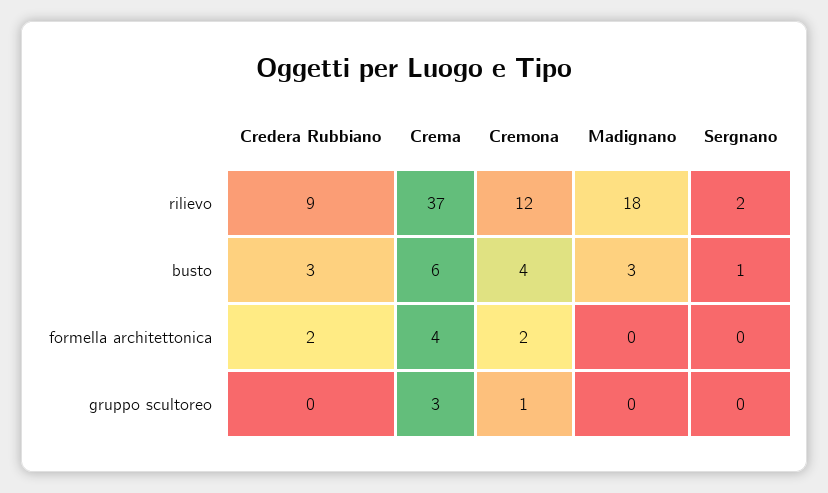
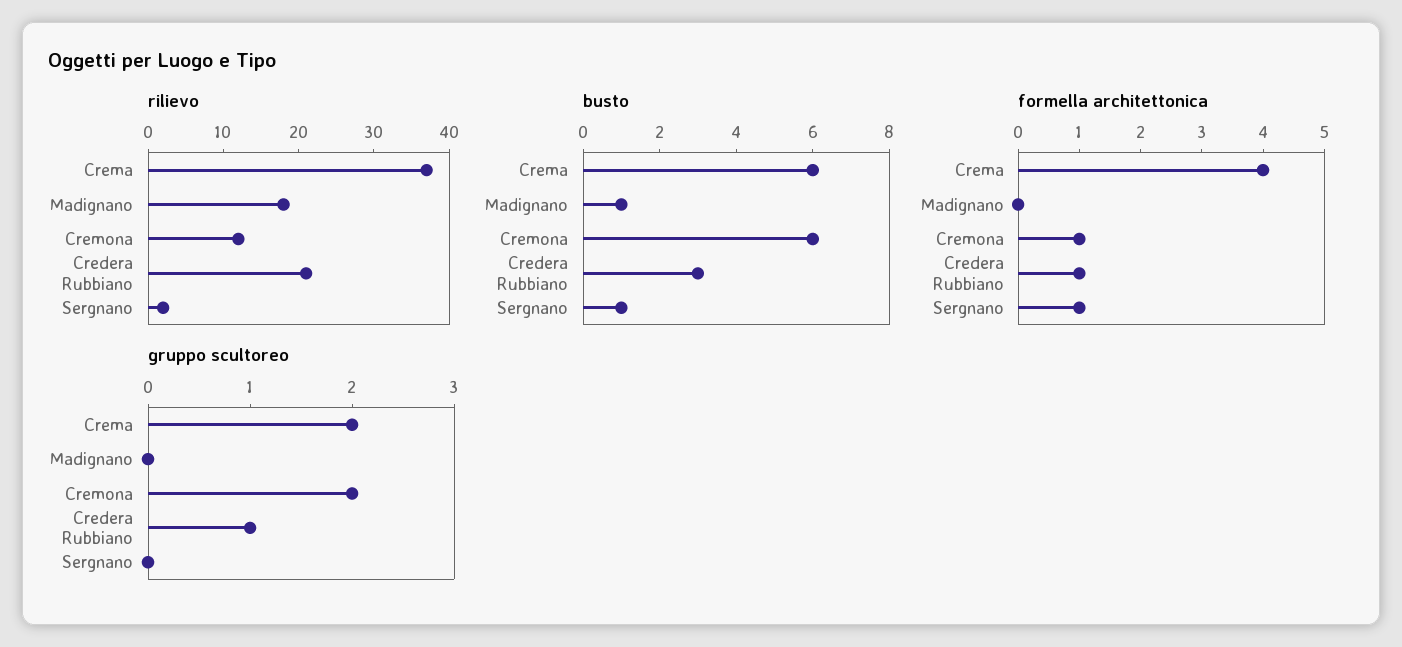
rilievo, Credera Rubbiano: 9 -> 20
busto, Cremona: 4 -> 6
busto, Madignano: 3 -> 1
formella architettonica, Credera Rubbiano: 2 -> 1
formella architettonica, Cremona: 2 -> 1
formella architettonica, Sergnano: 0 -> 1
gruppo scultoreo, Credera Rubbiano: 0 -> 1
gruppo scultoreo, Crema: 3 -> 2
gruppo scultoreo, Cremona: 1 -> 2

